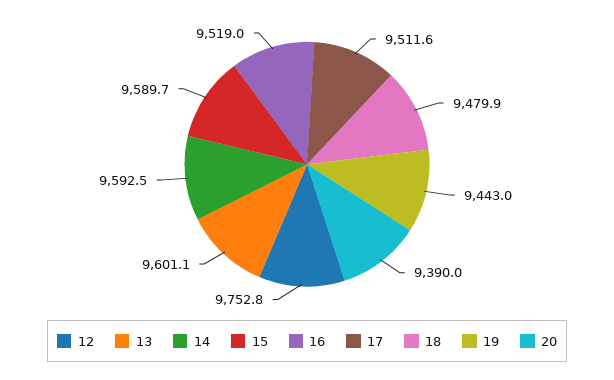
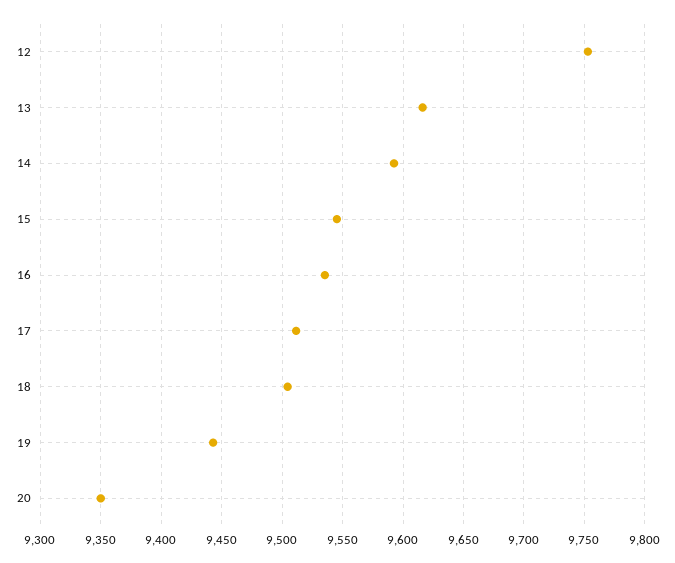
13: 9601.1 -> 9615
15: 9589.7 -> 9545
16: 9519 -> 9535
18: 9479.9 -> 9505
20: 9390 -> 9350

